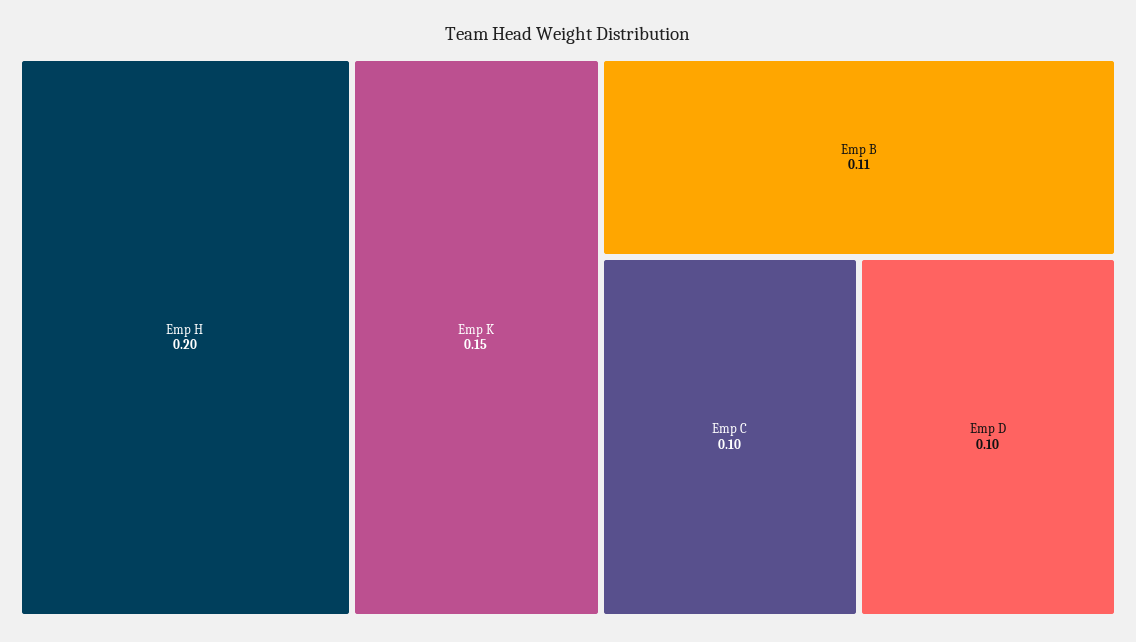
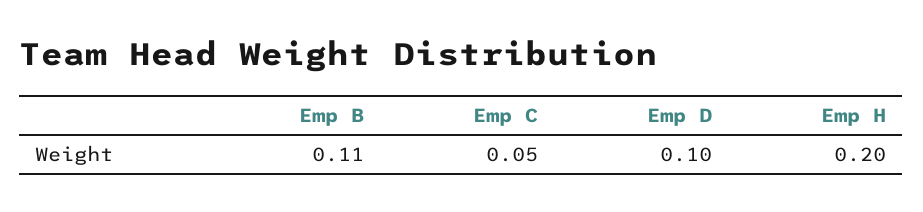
Emp K: 0.15 -> none
Emp C: 0.1 -> 0.05

